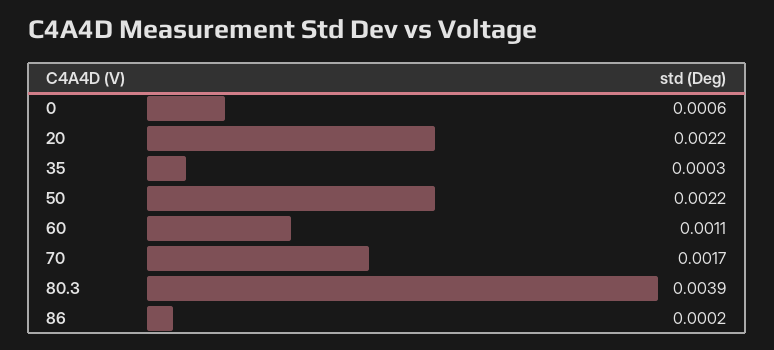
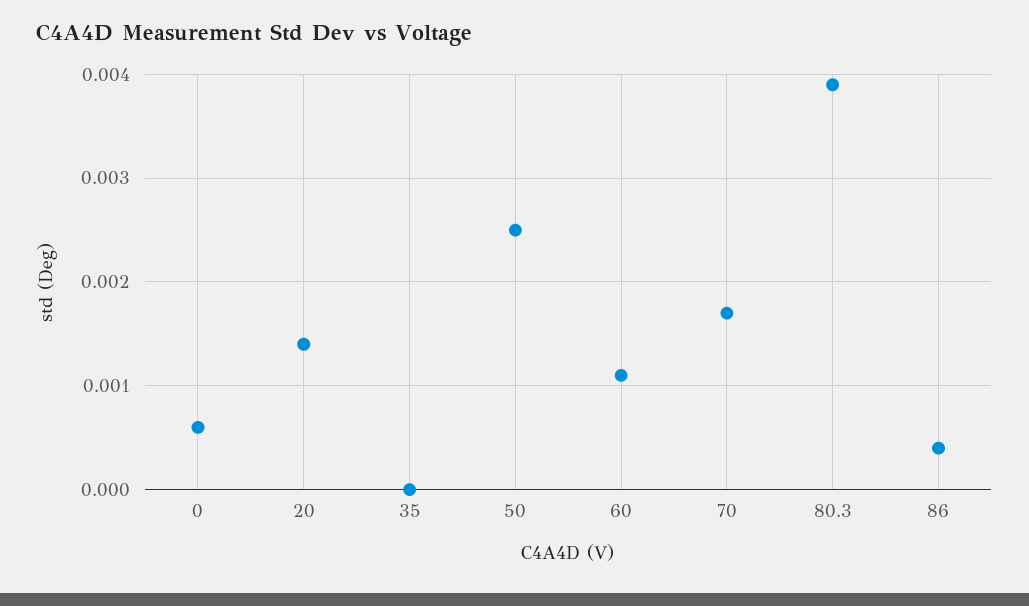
20: 0.0022 -> 0.0014
35: 0.0003 -> 0
50: 0.0022 -> 0.0025
86: 0.0002 -> 0.0004

